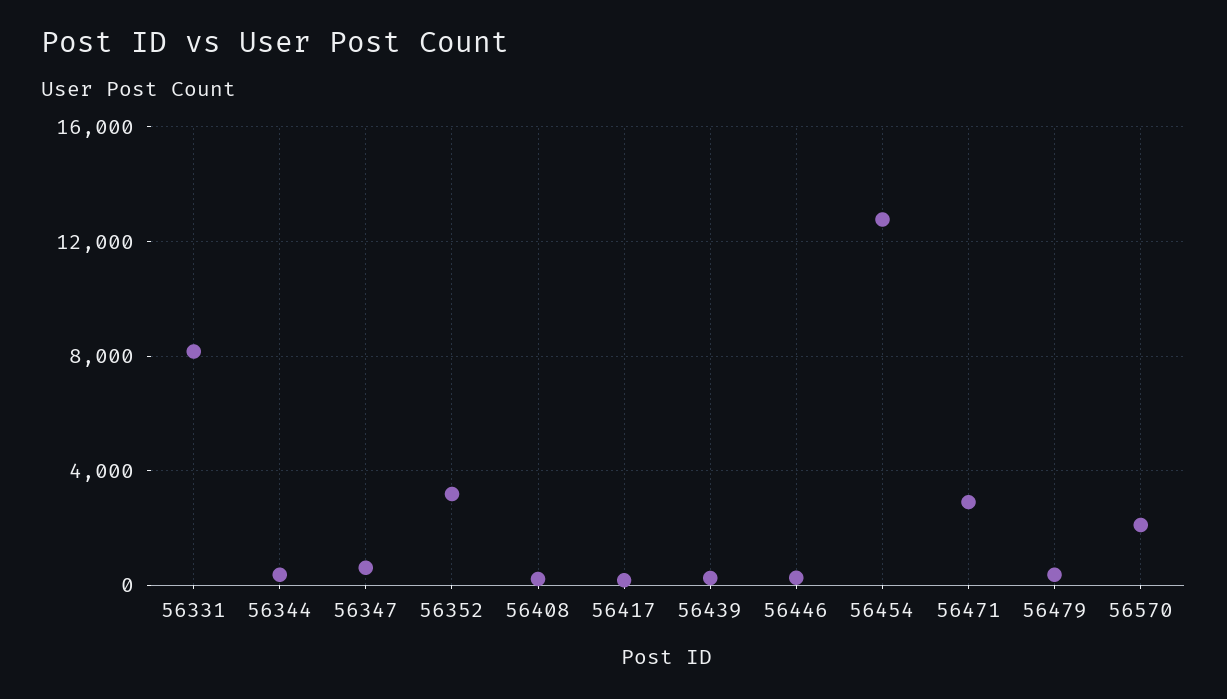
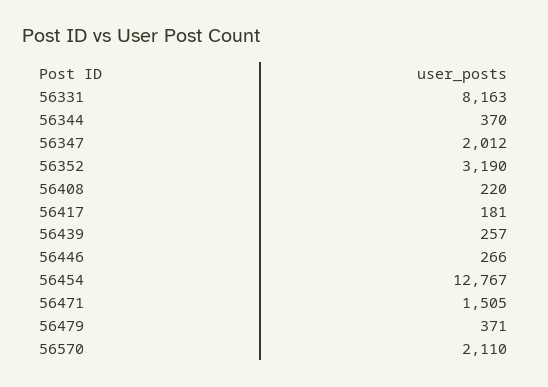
56347: 500 -> 2012
56471: 3000 -> 1505

